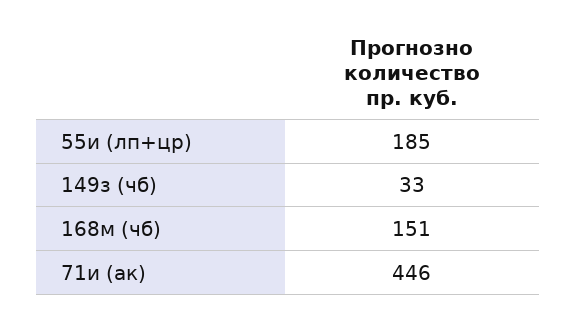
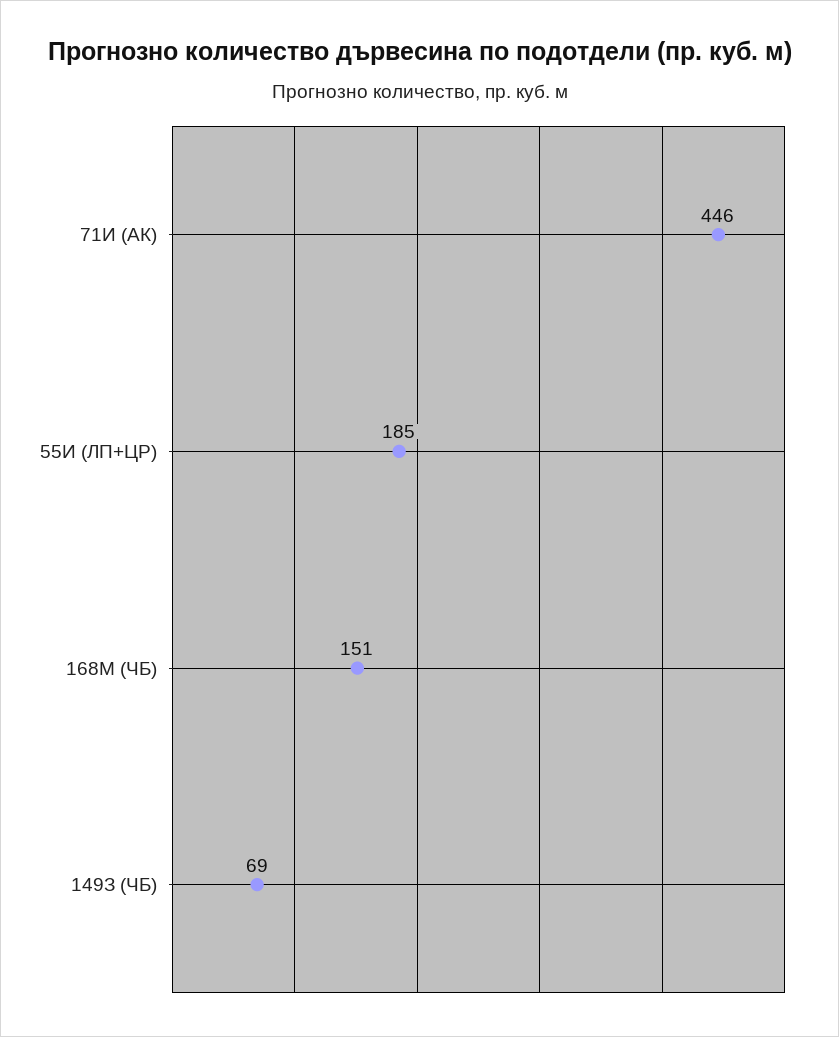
149з (чб): 33 -> 69

